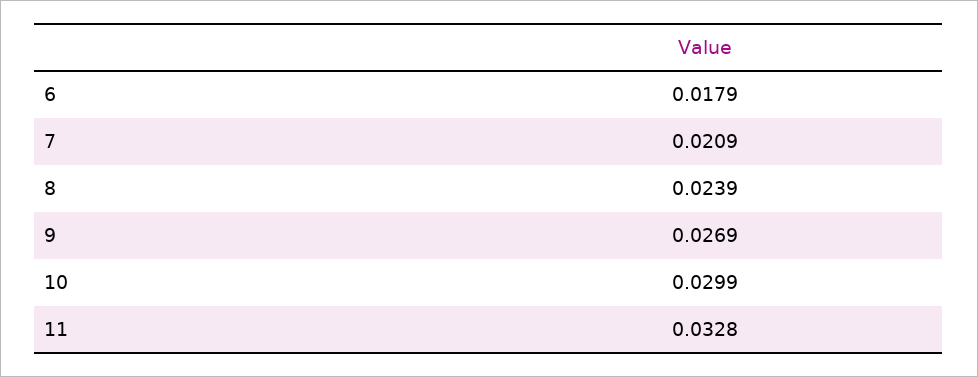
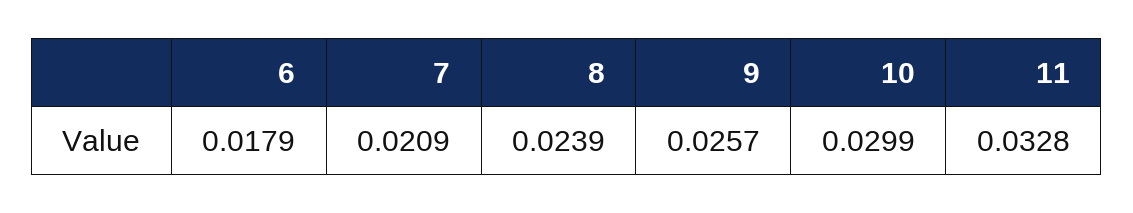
9: 0.0269 -> 0.0257

